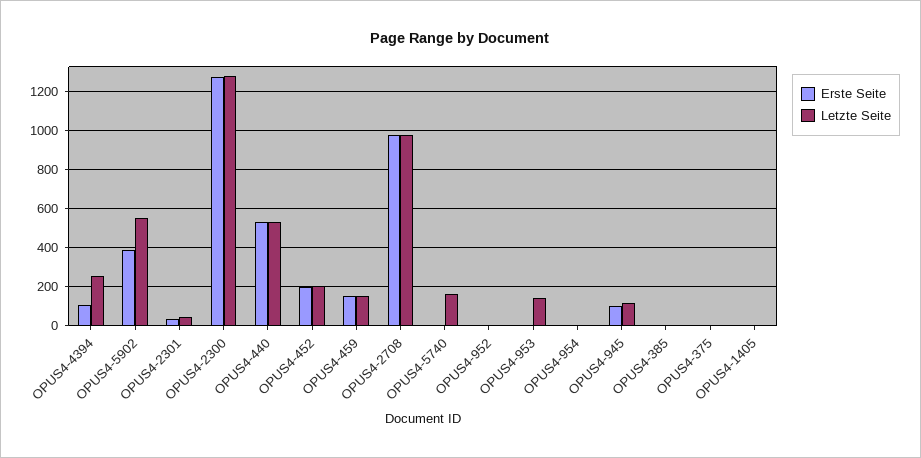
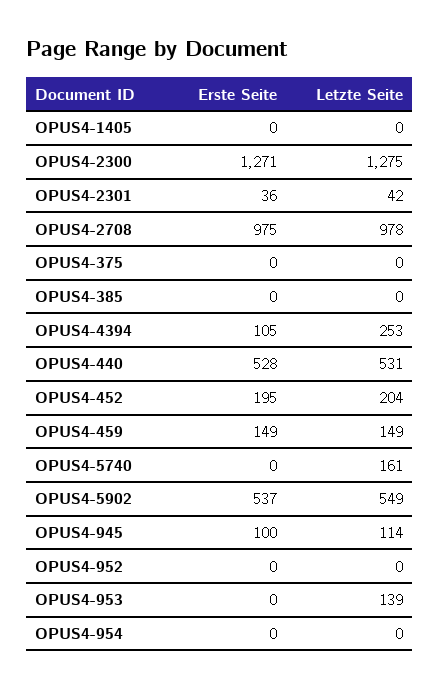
Erste Seite, OPUS4-5902: 400 -> 537

